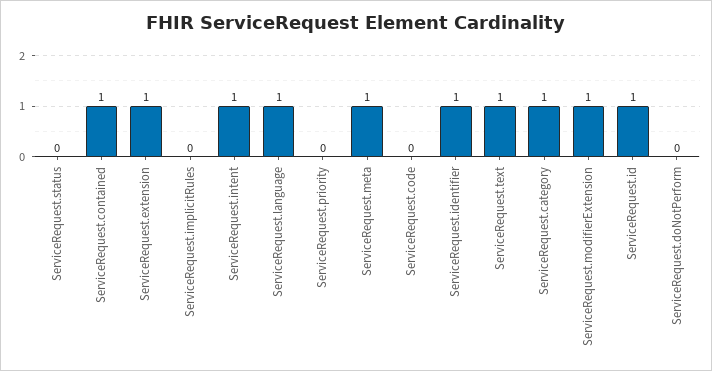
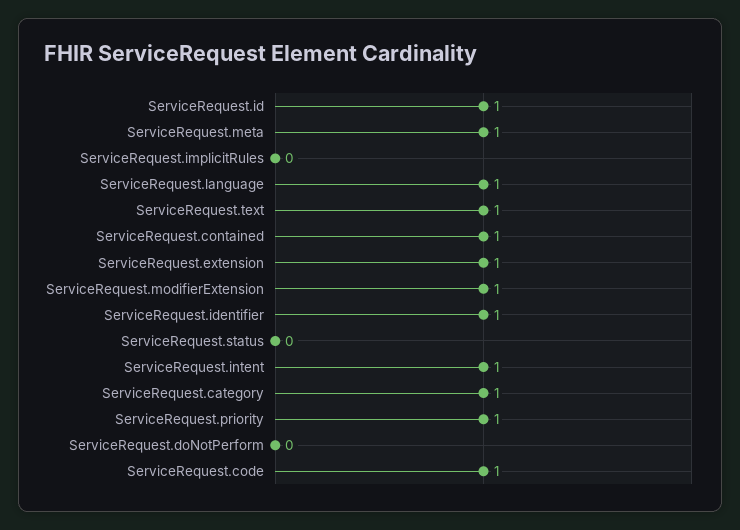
ServiceRequest.priority: 0 -> 1
ServiceRequest.code: 0 -> 1

